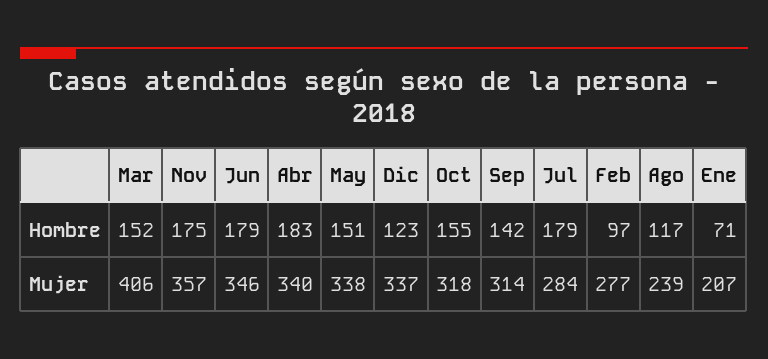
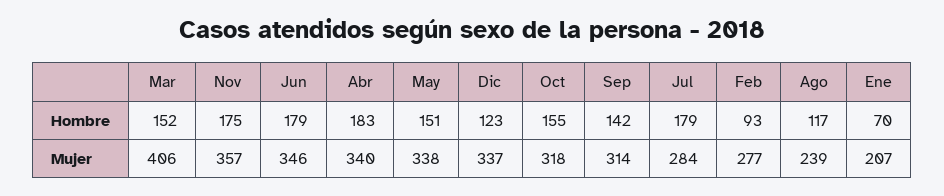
Feb, Hombre: 97 -> 93
Ene, Hombre: 71 -> 70

